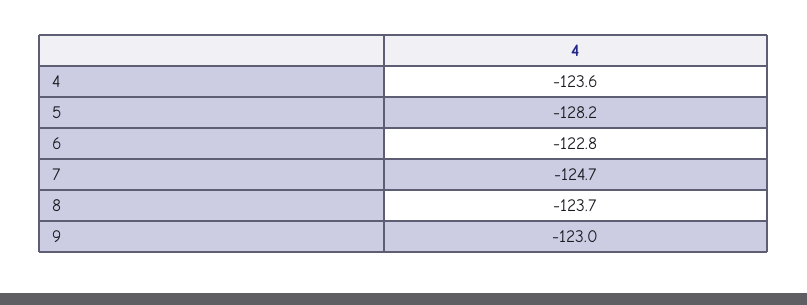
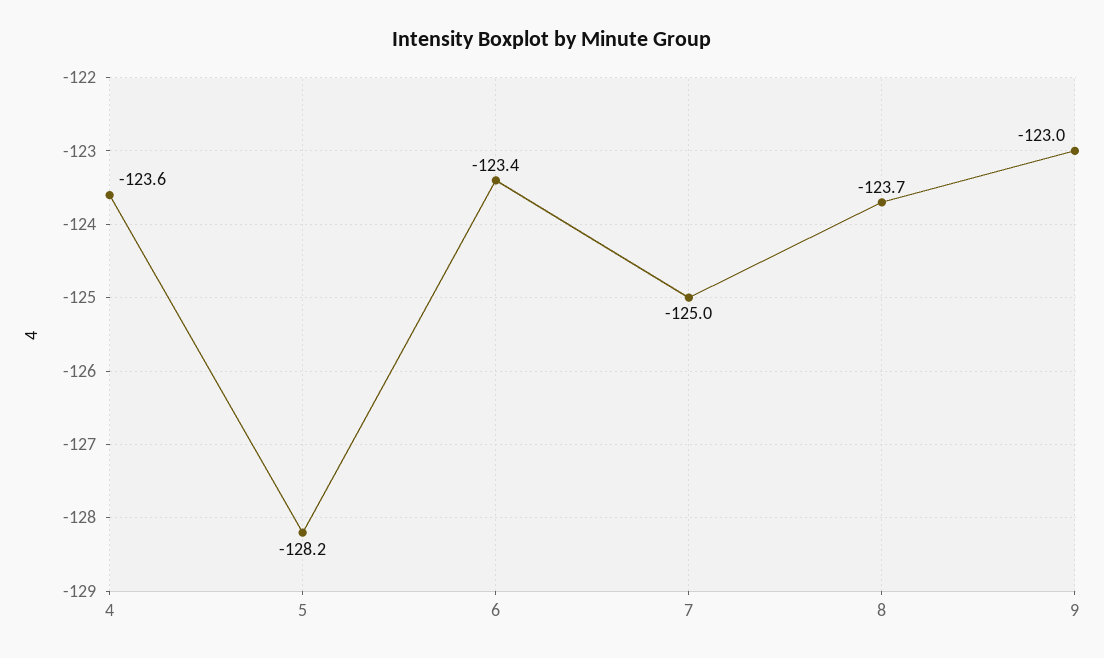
6: -122.8 -> -123.4
7: -124.7 -> -125

